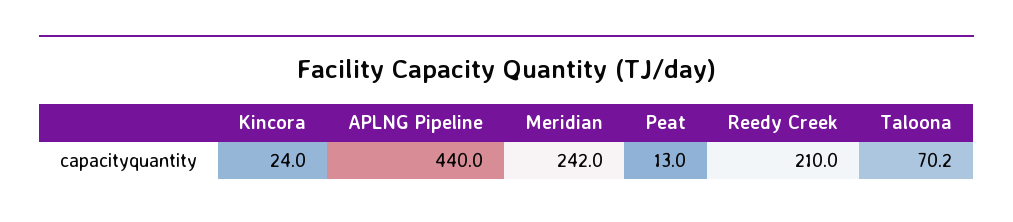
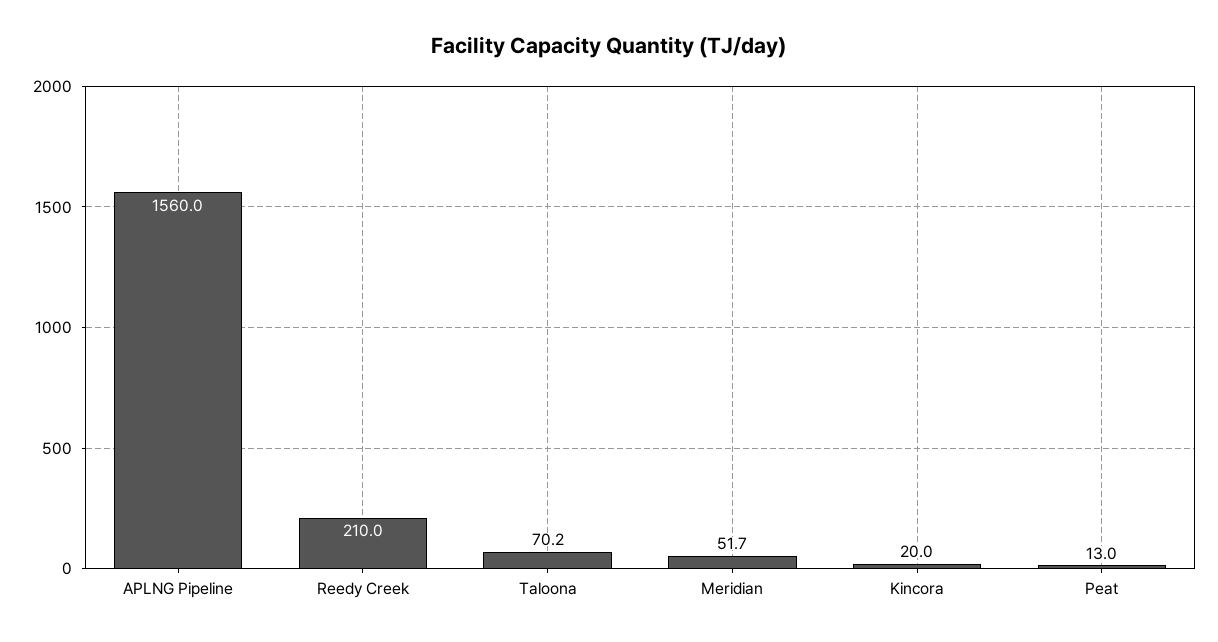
Kincora: 24 -> 20
APLNG Pipeline: 440 -> 1560
Meridian: 242 -> 51.7

